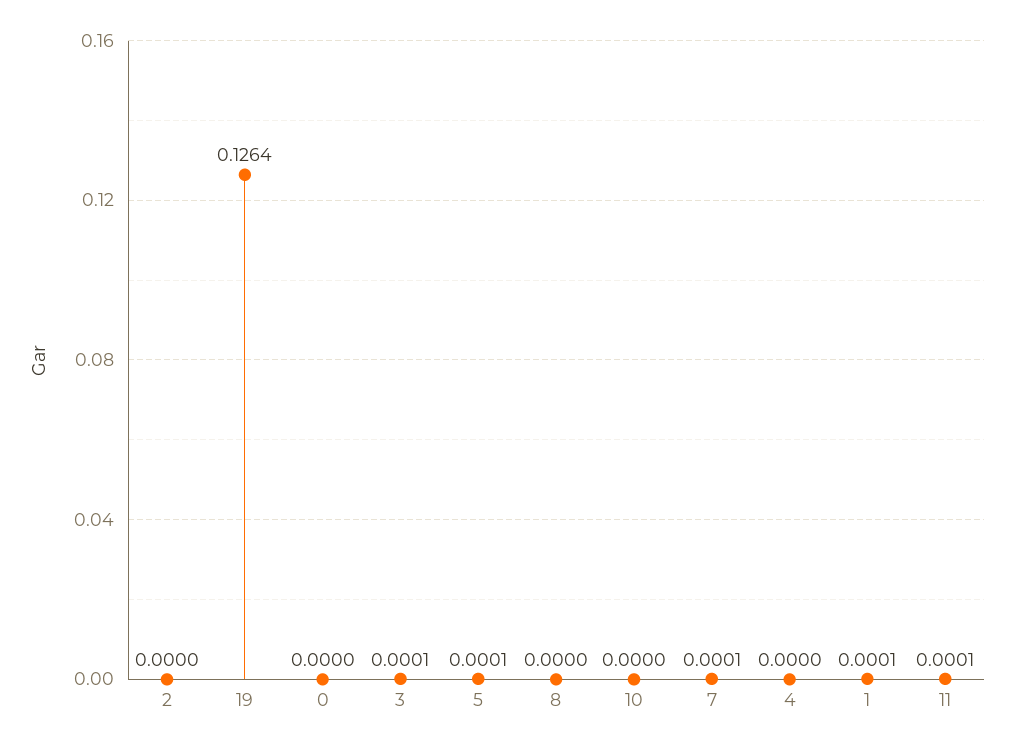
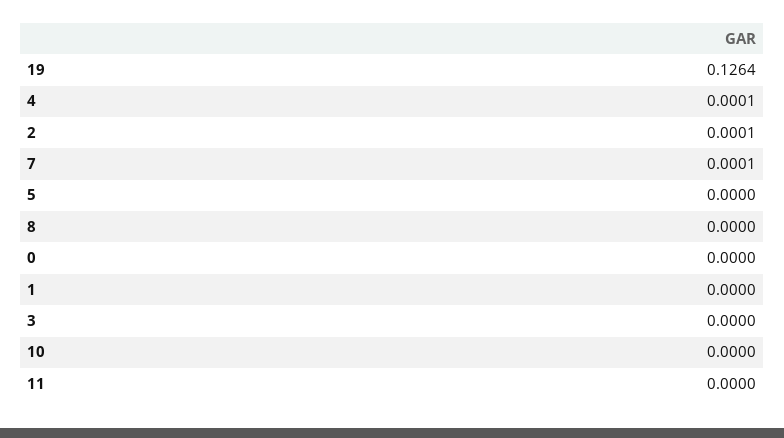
2: 0 -> 0.0001
3: 0.0001 -> 0
5: 0.0001 -> 0
4: 0 -> 0.0001
1: 0.0001 -> 0
11: 0.0001 -> 0

